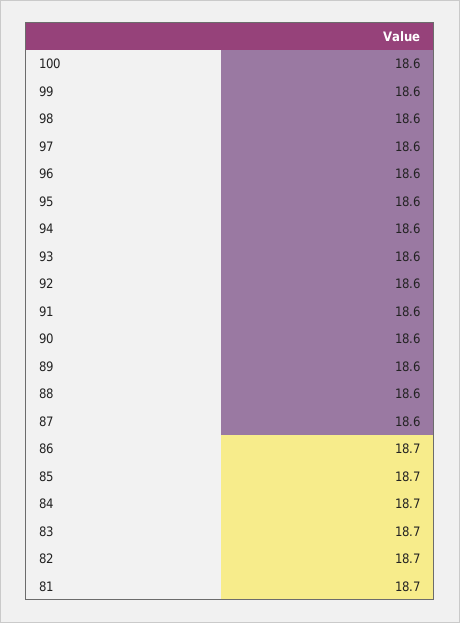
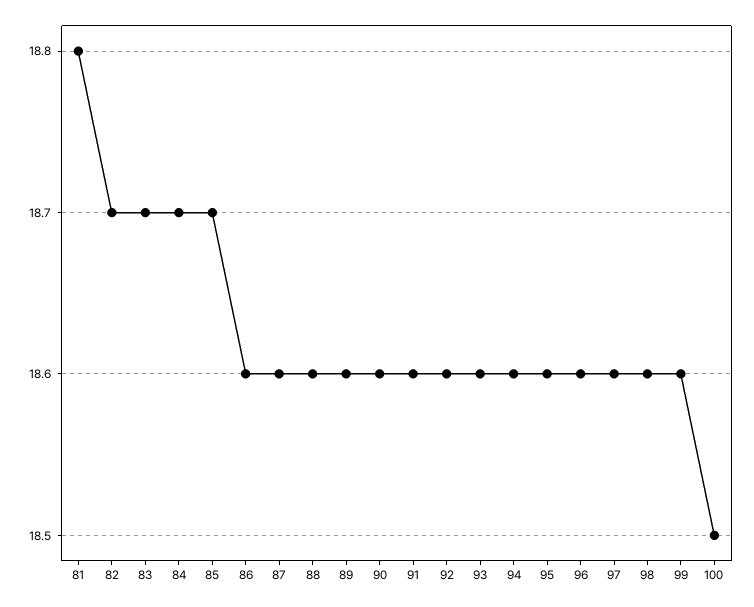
100: 18.6 -> 18.5
86: 18.7 -> 18.6
81: 18.7 -> 18.8

